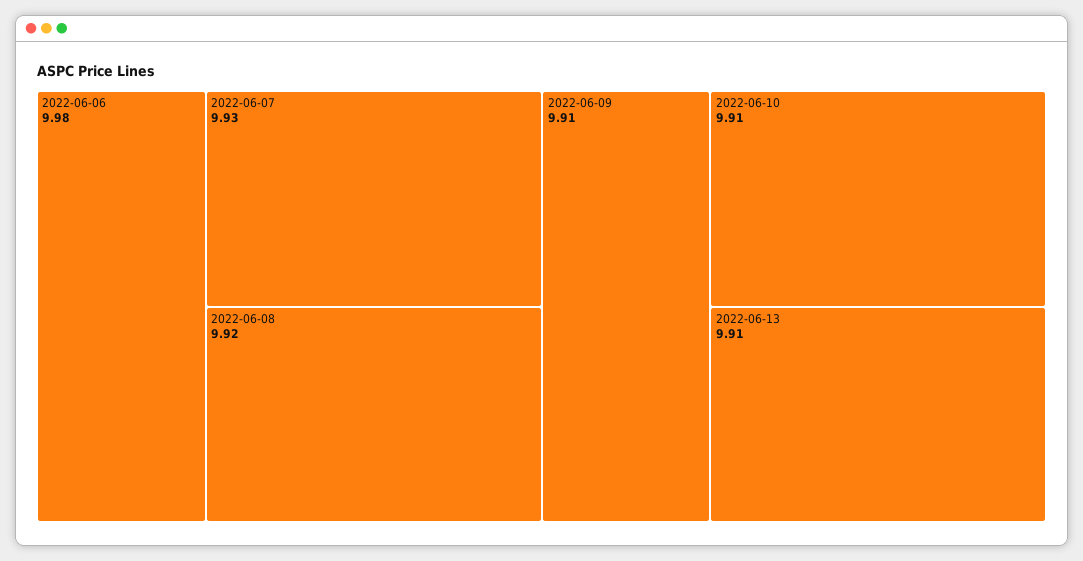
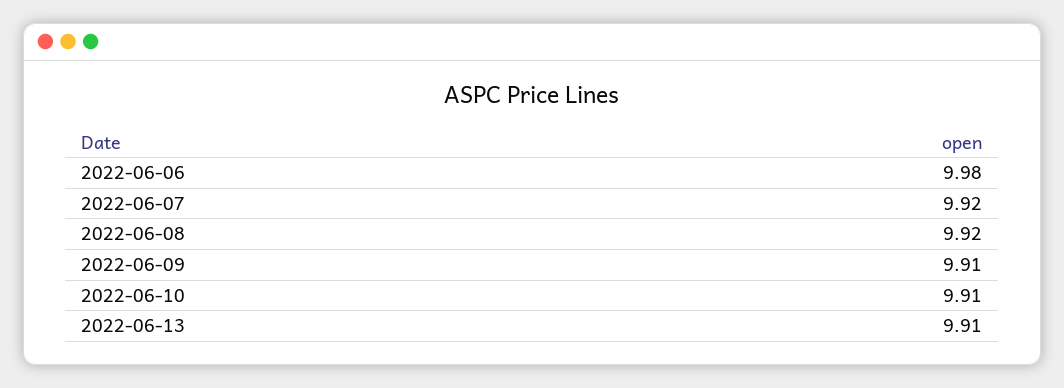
2022-06-07: 9.93 -> 9.92

